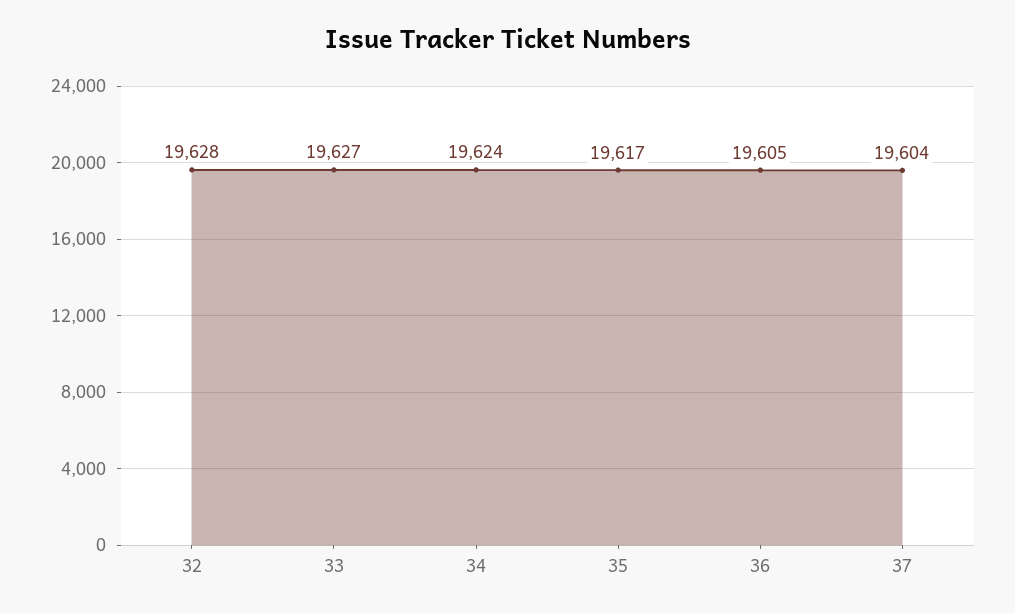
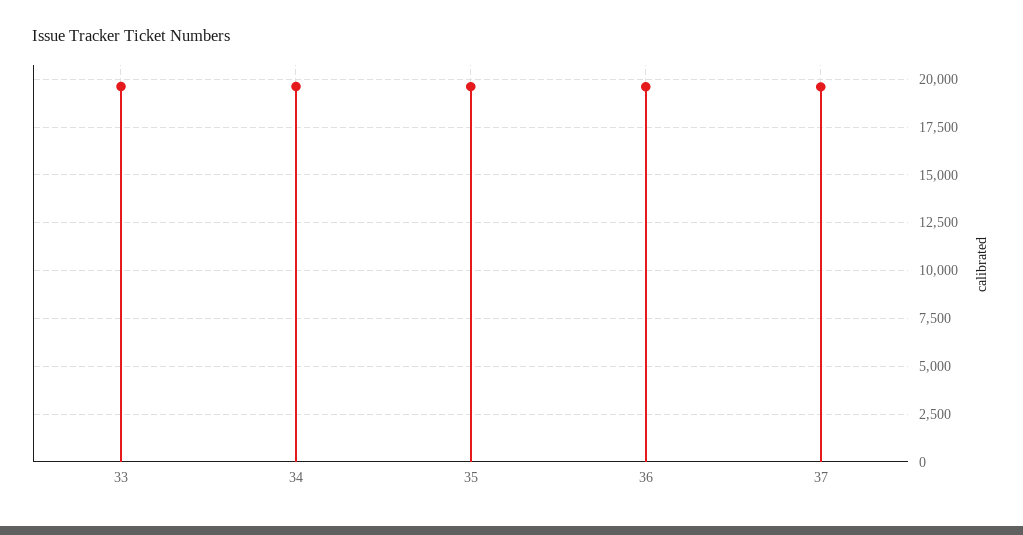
32: 19628 -> none

